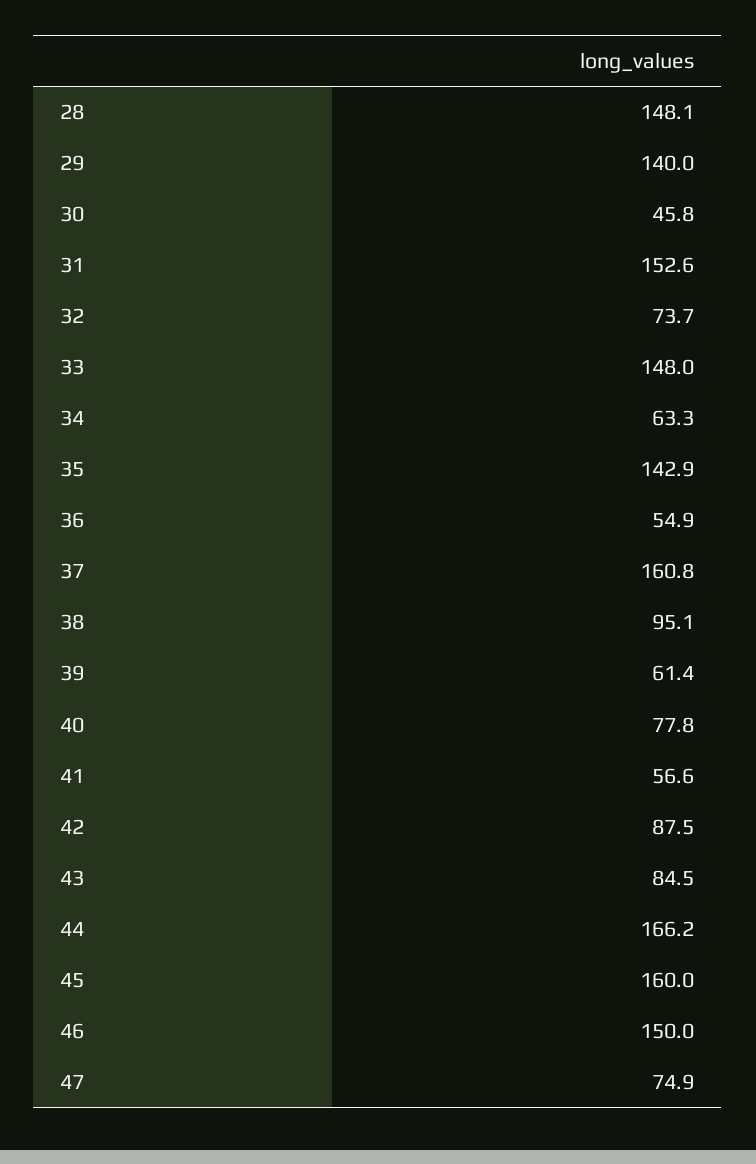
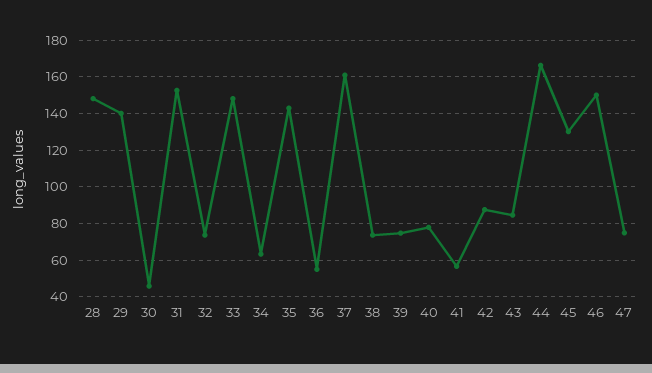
38: 95.1 -> 75
39: 61.4 -> 75
45: 160 -> 130

